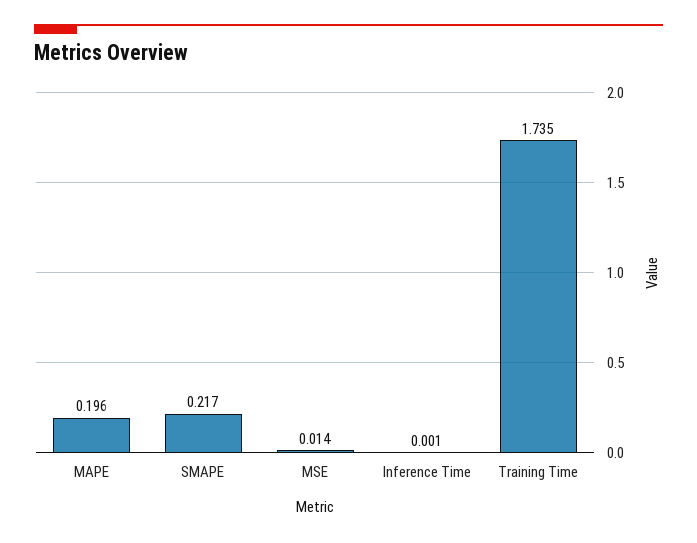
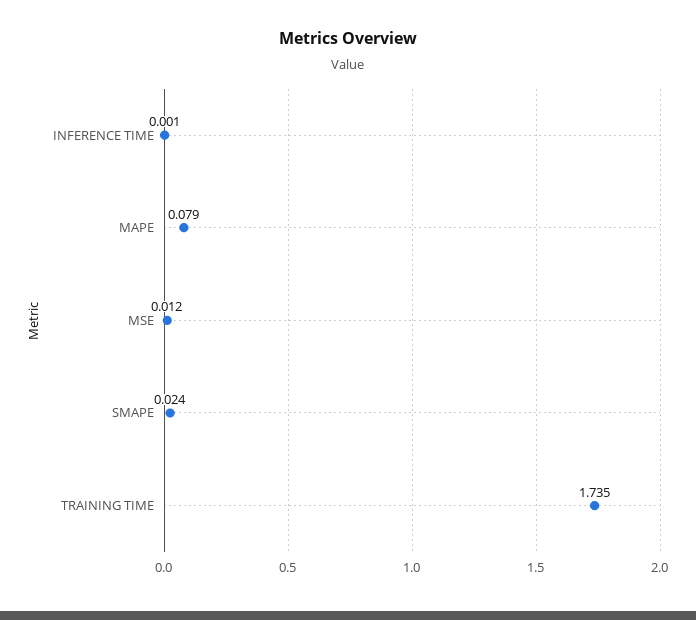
MAPE: 0.196 -> 0.079
SMAPE: 0.217 -> 0.024
MSE: 0.014 -> 0.012

